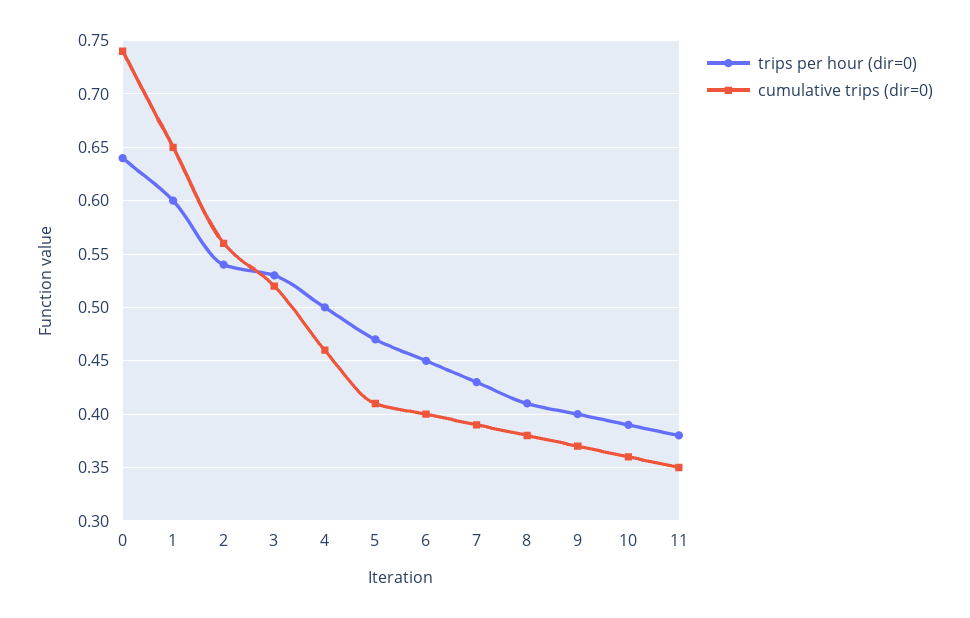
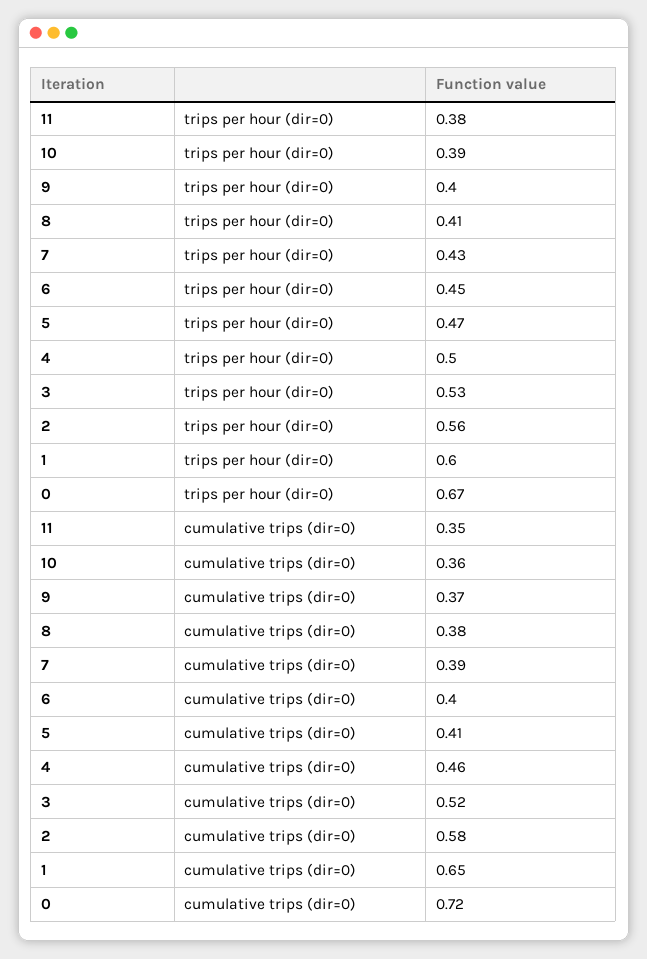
trips per hour (dir=0), 0: 0.64 -> 0.67
cumulative trips (dir=0), 0: 0.74 -> 0.72
trips per hour (dir=0), 2: 0.54 -> 0.56
cumulative trips (dir=0), 2: 0.56 -> 0.58

